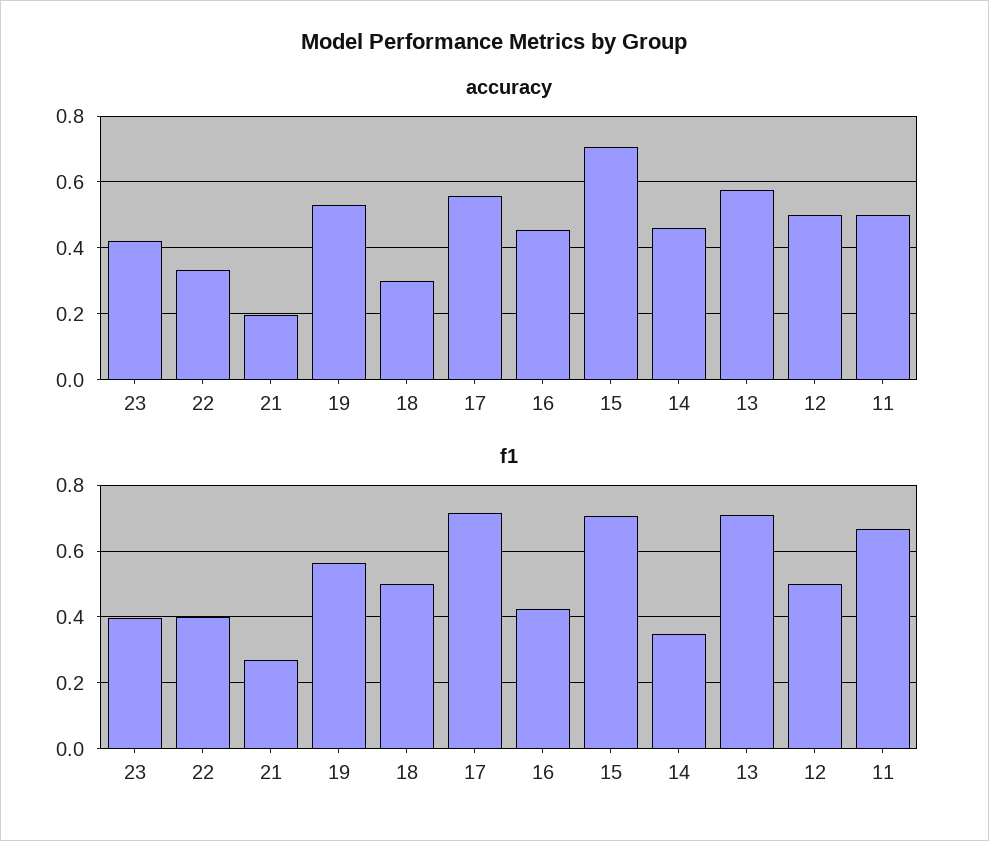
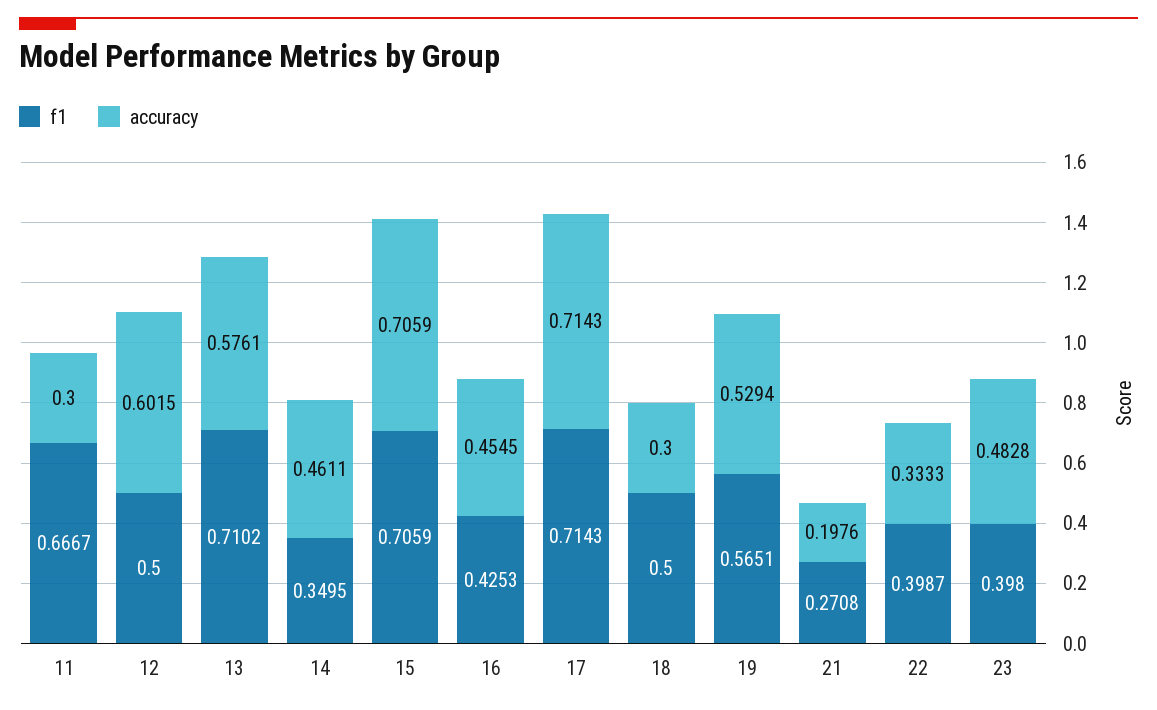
accuracy, 23: 0.42 -> 0.4828
accuracy, 17: 0.56 -> 0.7143
accuracy, 12: 0.5 -> 0.6015
accuracy, 11: 0.5 -> 0.3

